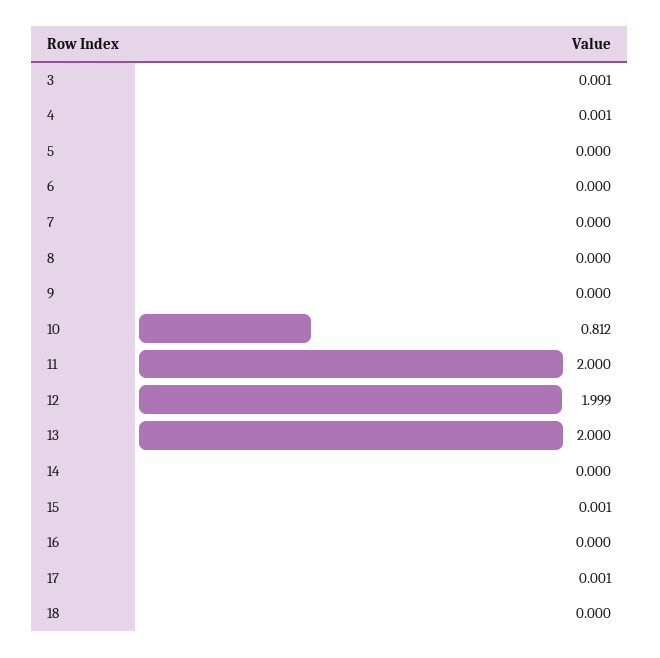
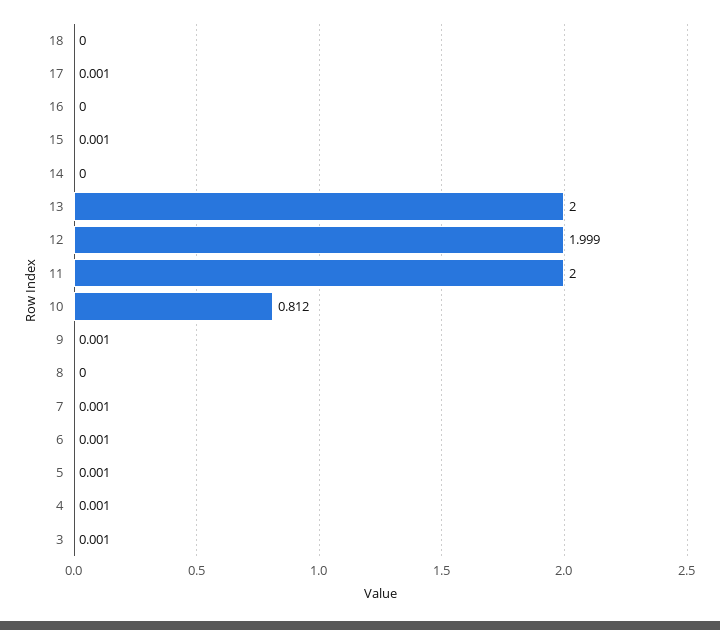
5: 0 -> 0.001
6: 0 -> 0.001
7: 0 -> 0.001
9: 0 -> 0.001

